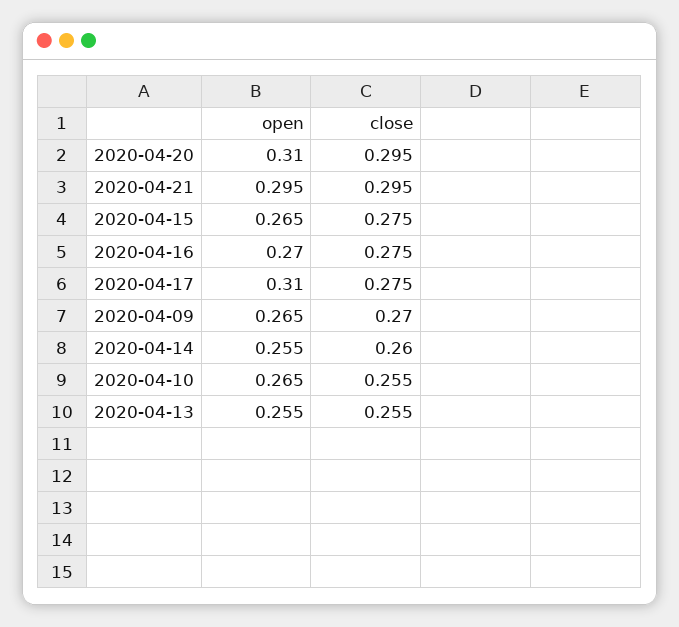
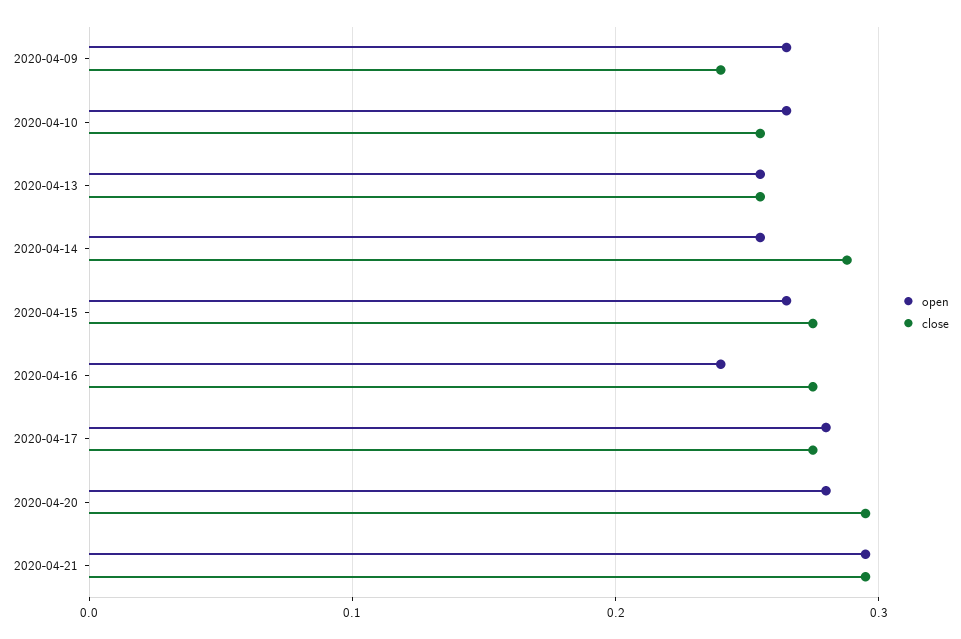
open, 2020-04-20: 0.31 -> 0.28
open, 2020-04-16: 0.27 -> 0.24
open, 2020-04-17: 0.31 -> 0.28
close, 2020-04-09: 0.27 -> 0.24
close, 2020-04-14: 0.26 -> 0.29

